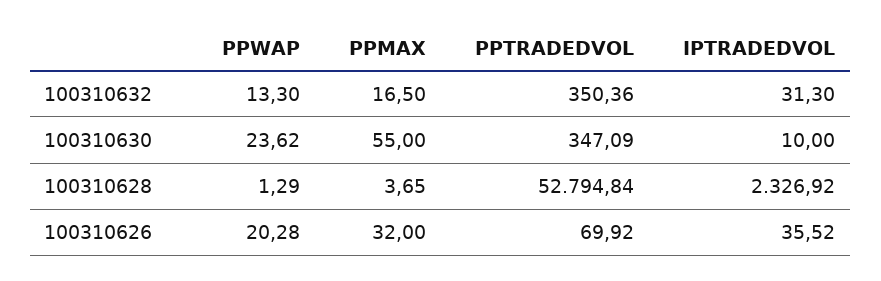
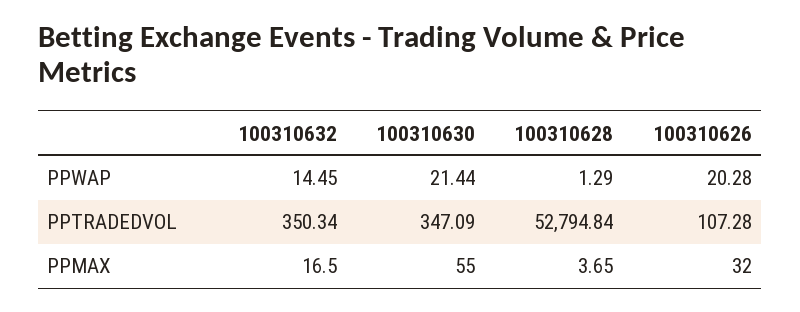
PPWAP, 100310632: 13.3 -> 14.45
PPTRADEDVOL, 100310632: 350.36 -> 350.34
IPTRADEDVOL, 100310632: 31.3 -> none
PPWAP, 100310630: 23.62 -> 21.44
IPTRADEDVOL, 100310630: 10 -> none
IPTRADEDVOL, 100310628: 2326.92 -> none
PPTRADEDVOL, 100310626: 69.92 -> 107.28
IPTRADEDVOL, 100310626: 35.52 -> none

